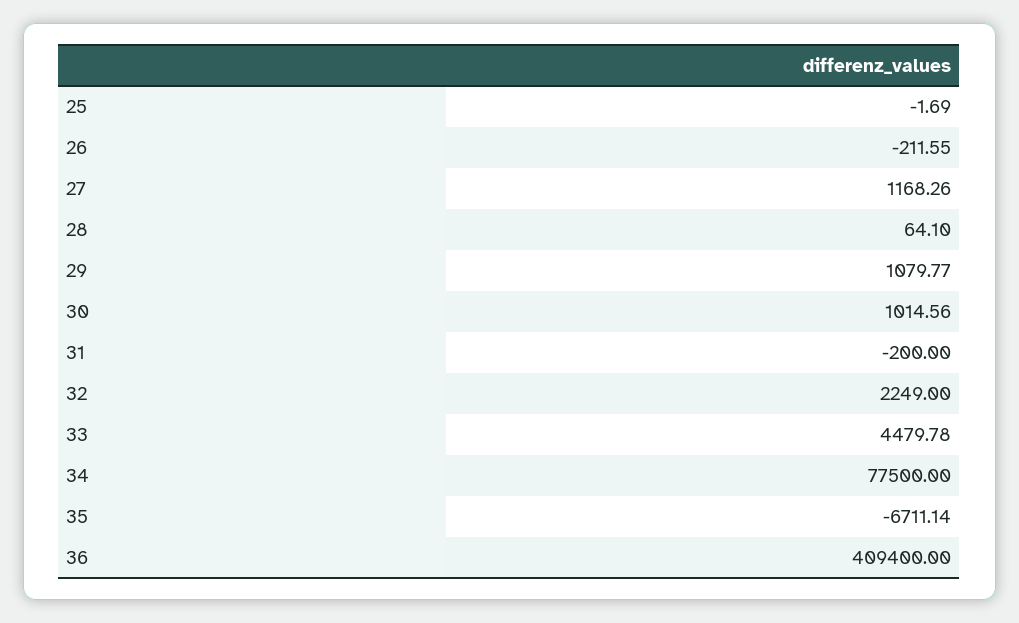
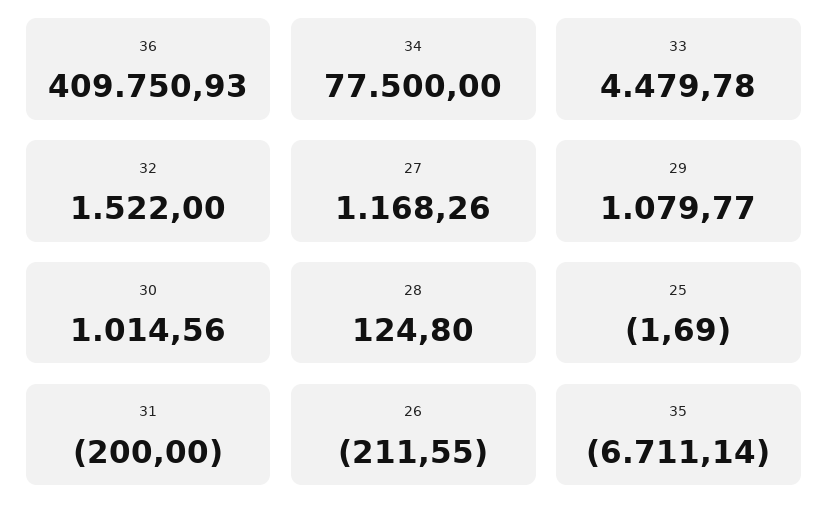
28: 64.1 -> 124.8
32: 2249 -> 1522
36: 409400 -> 409750.93

